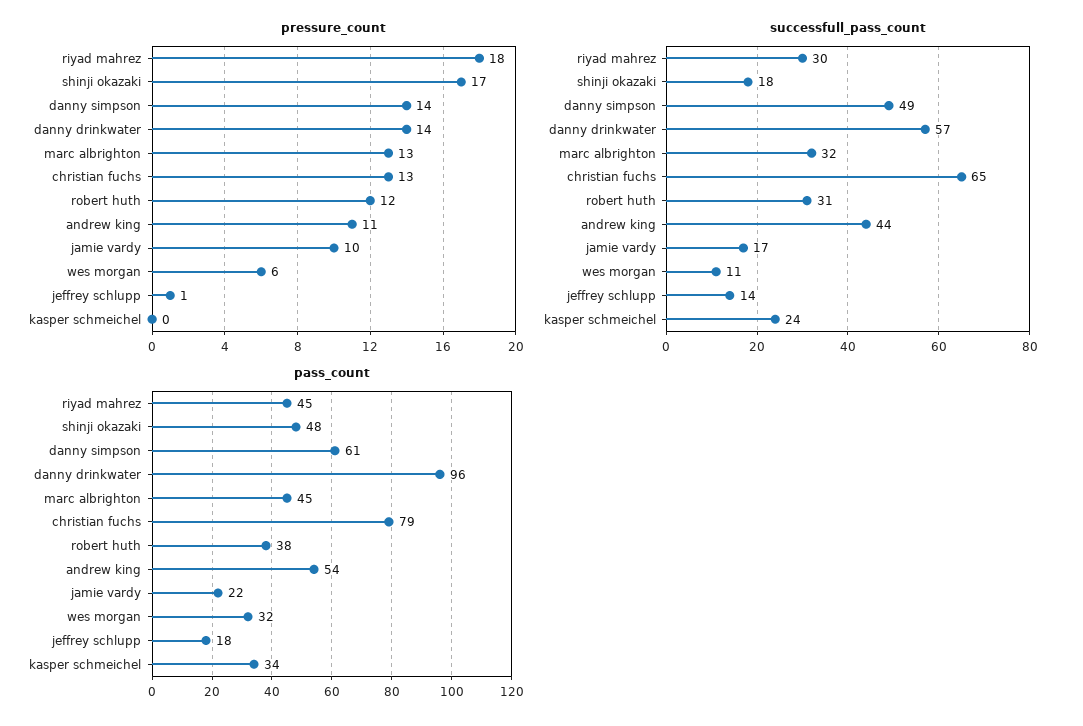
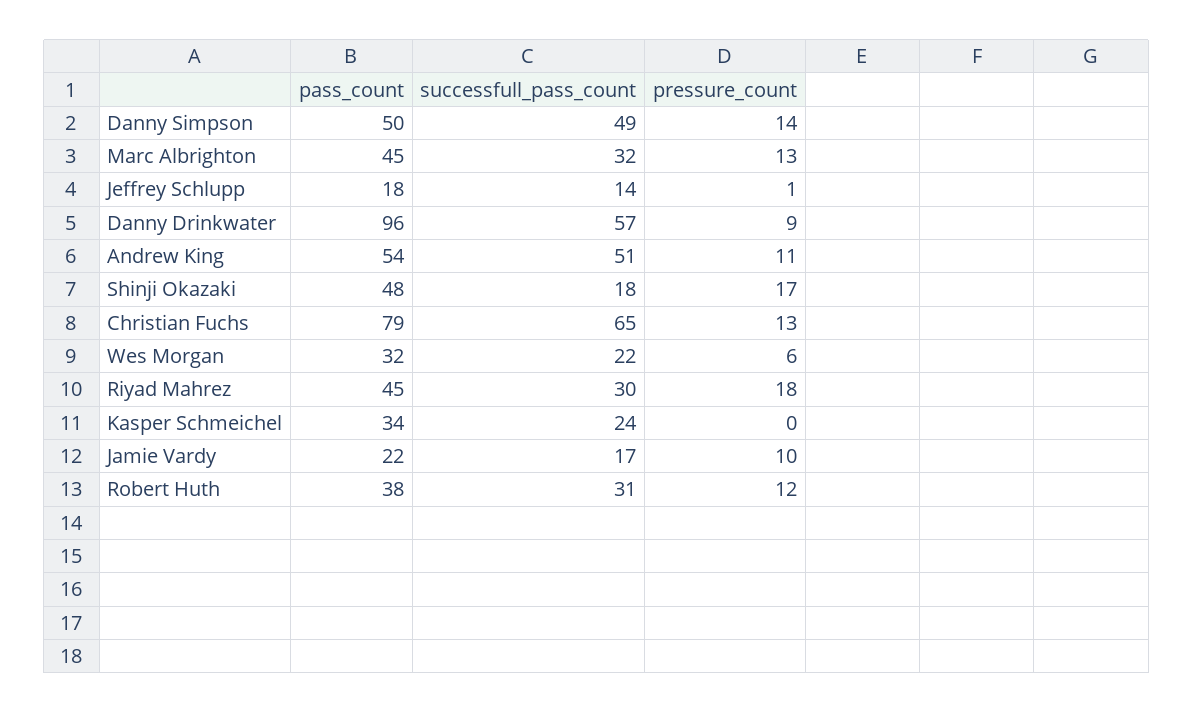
pressure_count, danny drinkwater: 14 -> 9
successfull_pass_count, andrew king: 44 -> 51
successfull_pass_count, wes morgan: 11 -> 22
pass_count, danny simpson: 61 -> 50

